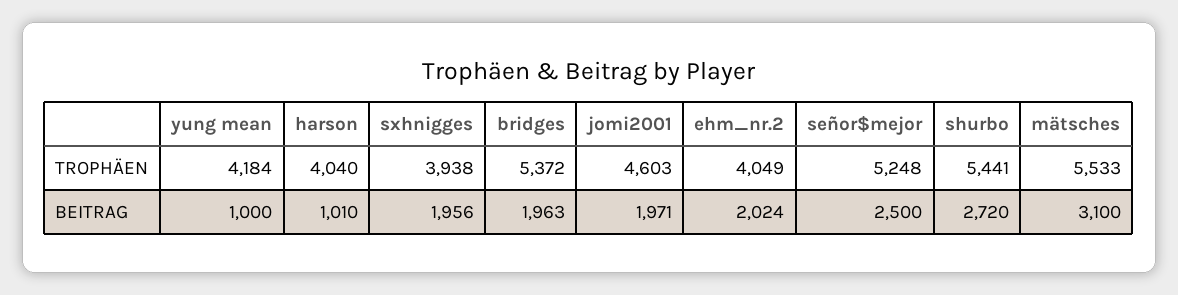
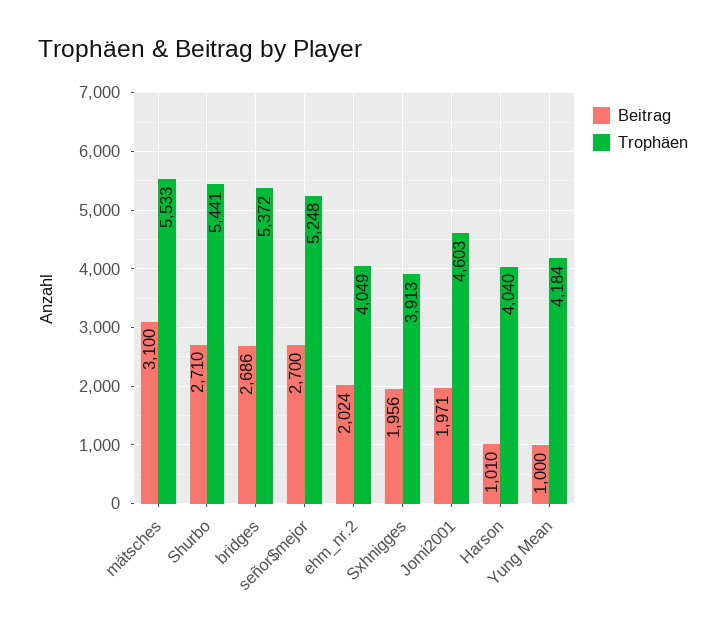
TROPHÄEN, sxhnigges: 3938 -> 3913
BEITRAG, bridges: 1963 -> 2686
BEITRAG, señor$mejor: 2500 -> 2700
BEITRAG, shurbo: 2720 -> 2710

